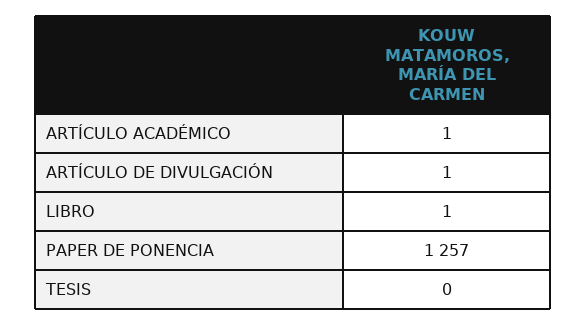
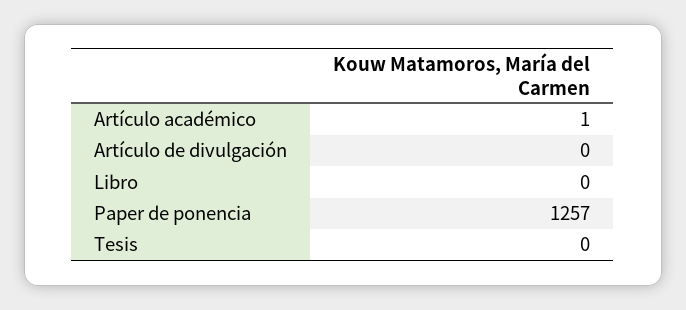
ARTÍCULO DE DIVULGACIÓN: 1 -> 0
LIBRO: 1 -> 0

